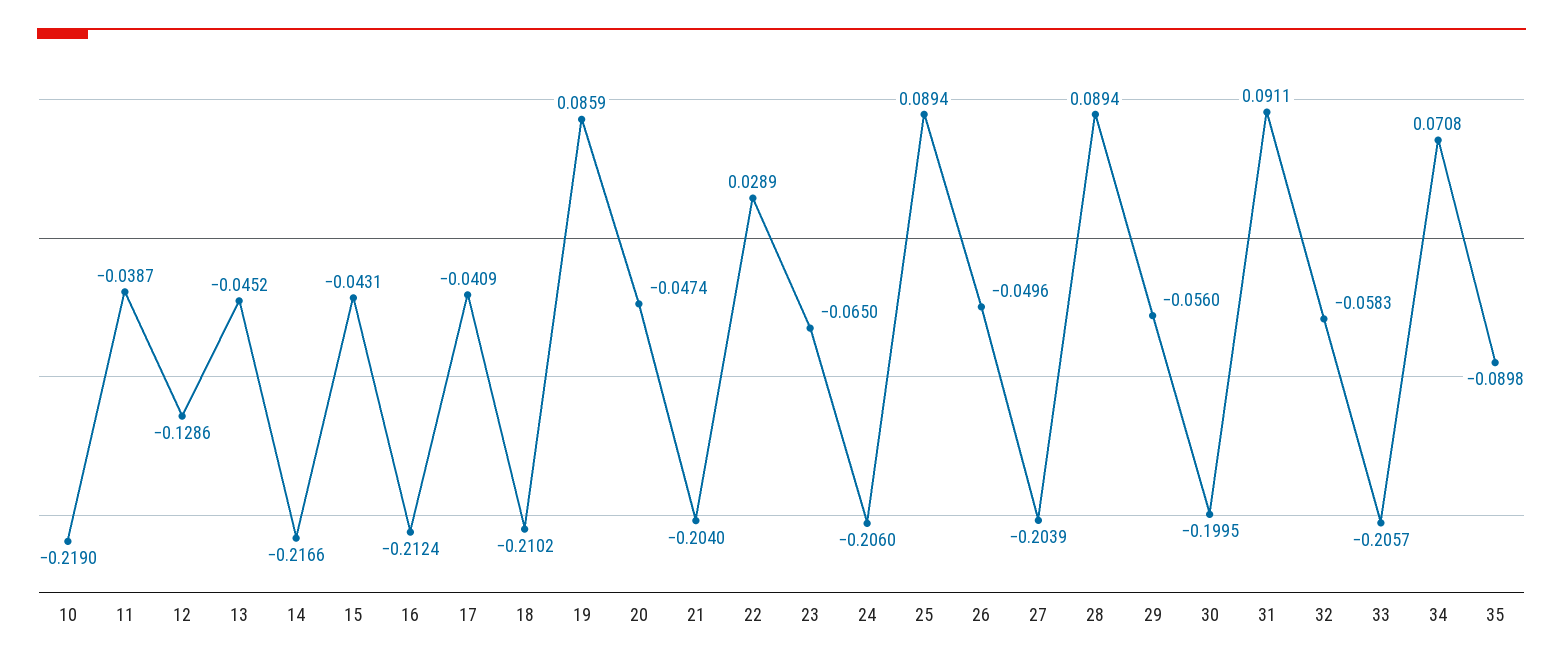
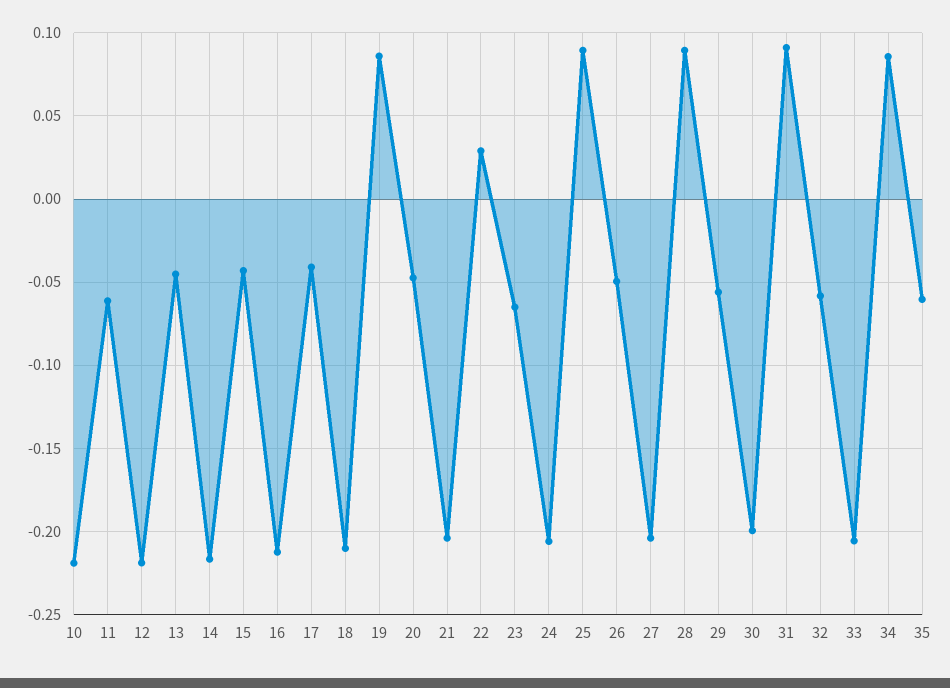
11: -0.0387 -> -0.06
12: -0.1286 -> -0.22
34: 0.0708 -> 0.085
35: -0.0898 -> -0.06

